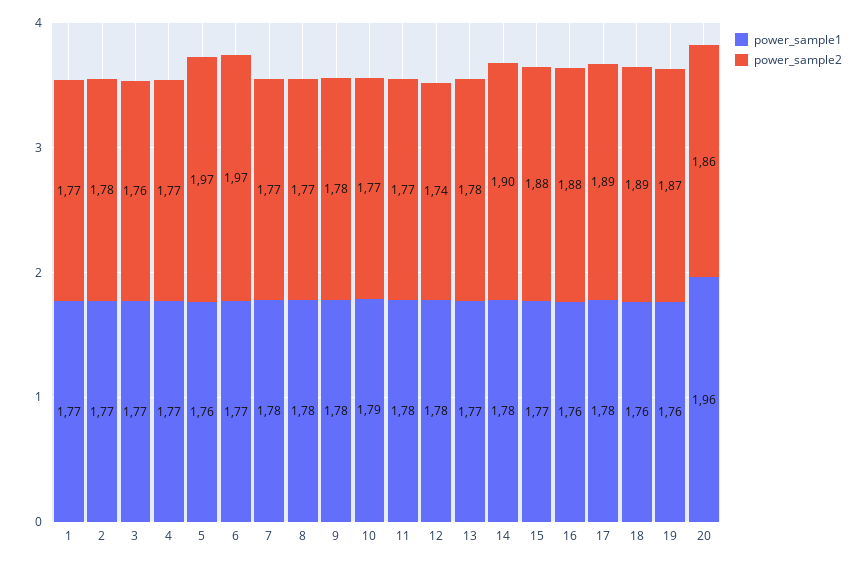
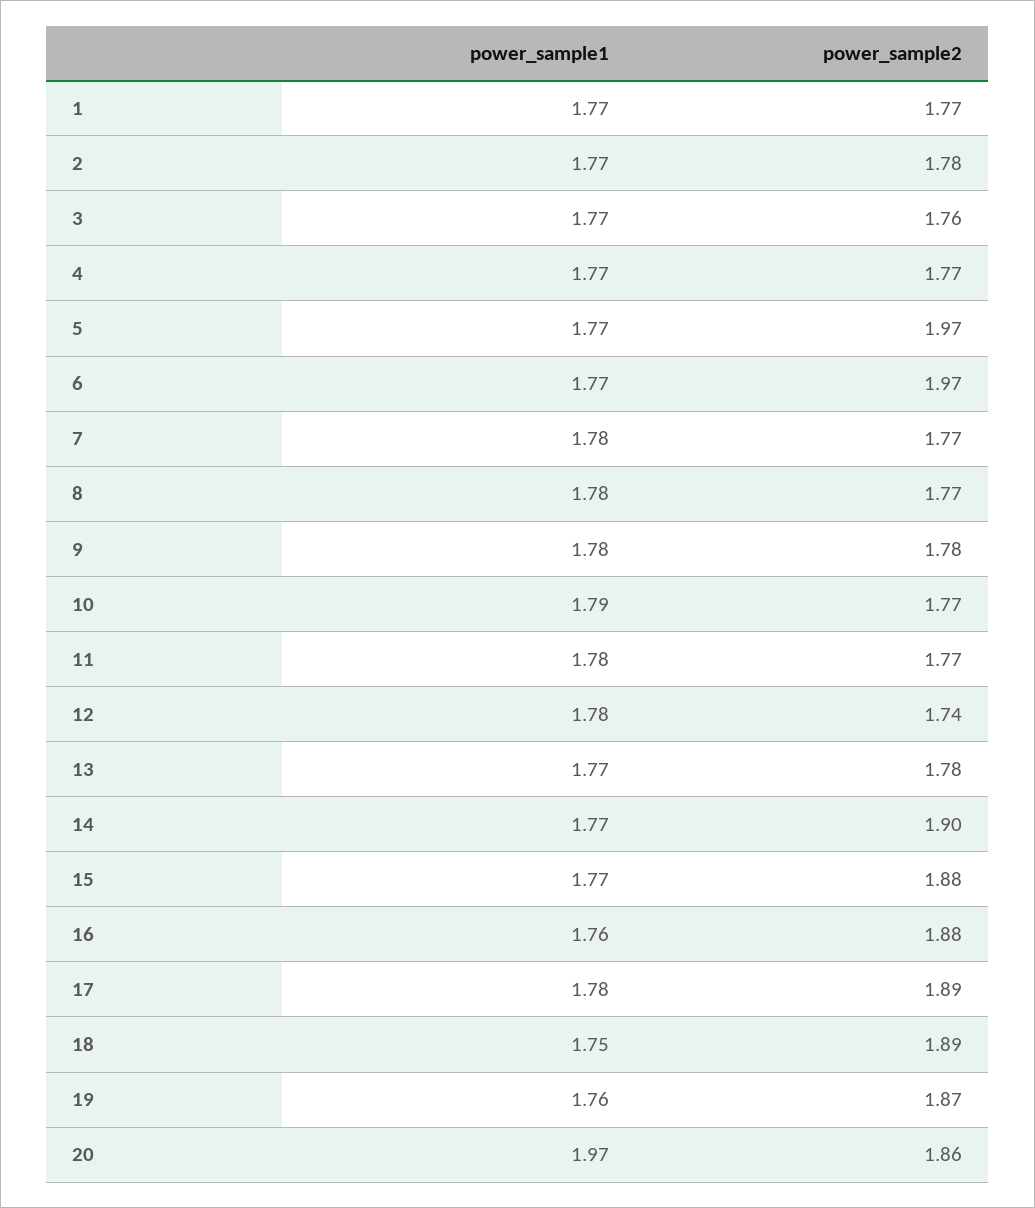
power_sample1, 5: 1.76 -> 1.77
power_sample1, 14: 1.78 -> 1.77
power_sample1, 18: 1.76 -> 1.75
power_sample1, 20: 1.96 -> 1.97

